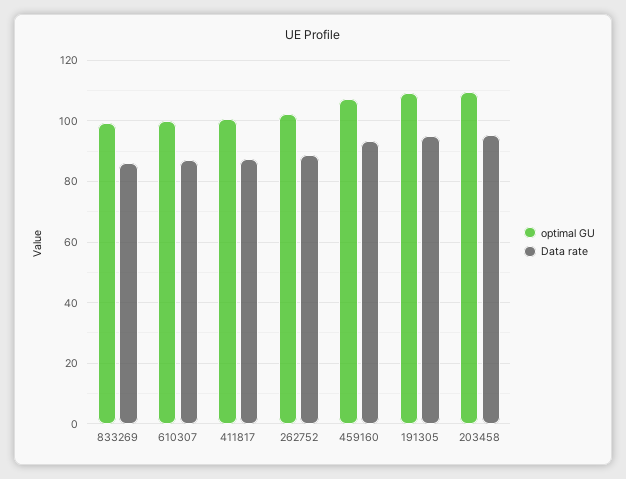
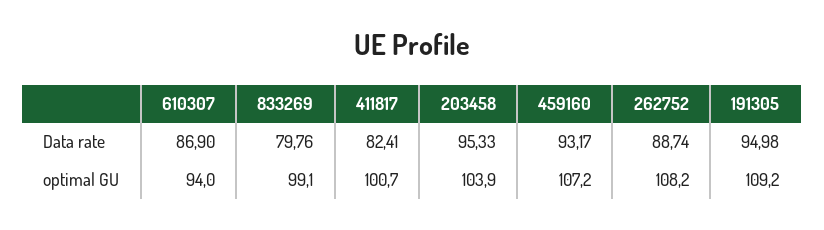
Data rate, 833269: 86 -> 79.76
optimal GU, 610307: 100 -> 94
Data rate, 411817: 88 -> 82.41
optimal GU, 262752: 102 -> 108.2
optimal GU, 203458: 110 -> 103.9

